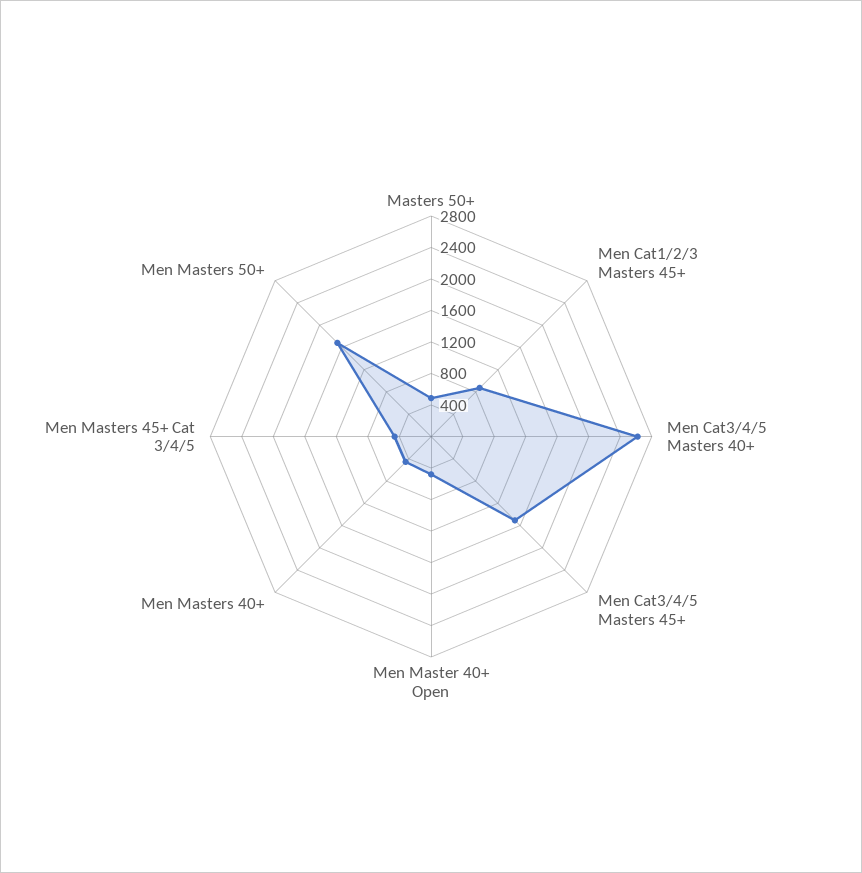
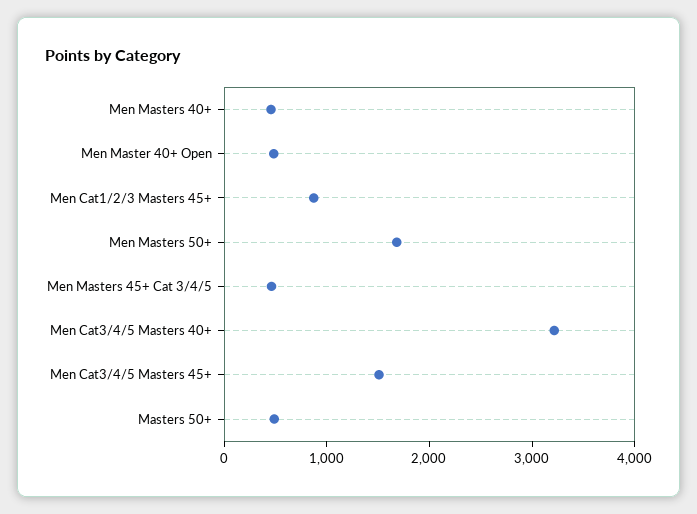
Men Cat3/4/5 Masters 40+: 2600 -> 3200

